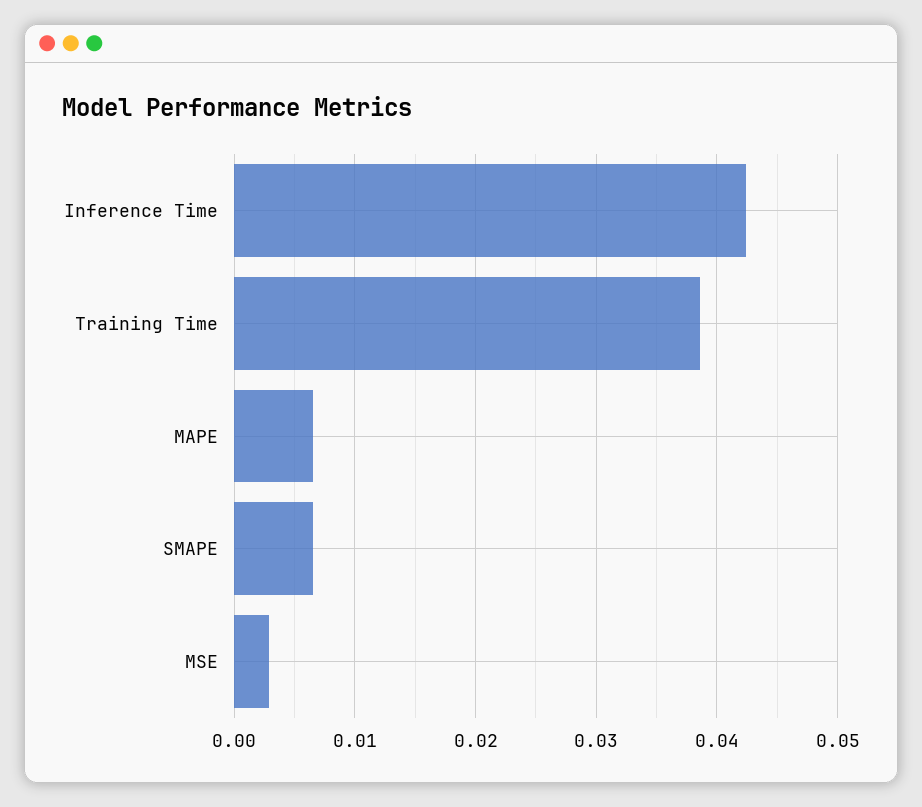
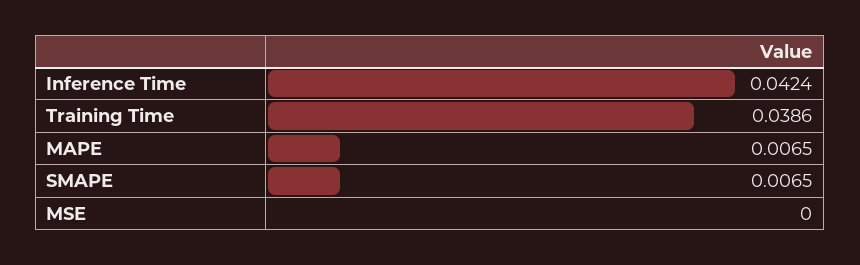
MSE: 0.003 -> 0

